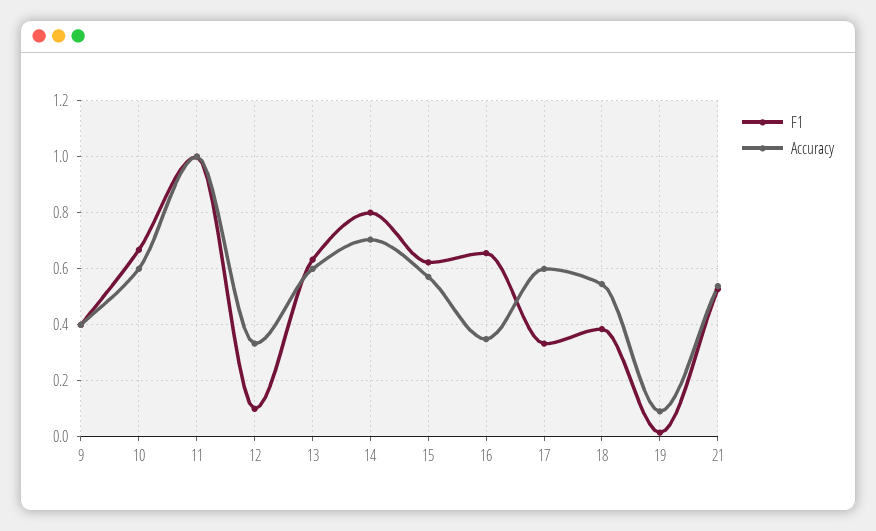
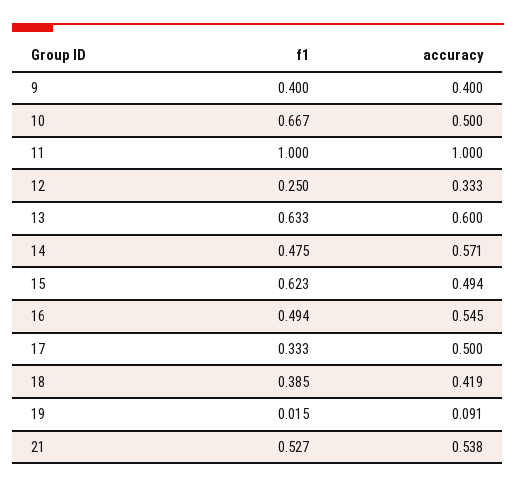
Accuracy, 10: 0.6 -> 0.5
F1, 12: 0.1 -> 0.25
F1, 14: 0.8 -> 0.475
Accuracy, 14: 0.7 -> 0.571
Accuracy, 15: 0.575 -> 0.494
F1, 16: 0.65 -> 0.494
Accuracy, 16: 0.35 -> 0.545
Accuracy, 17: 0.6 -> 0.5
Accuracy, 18: 0.55 -> 0.419

